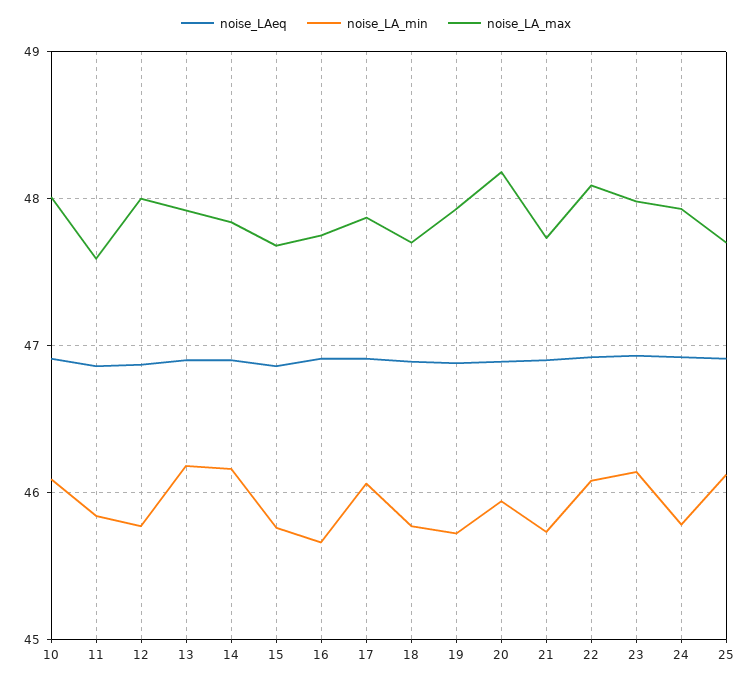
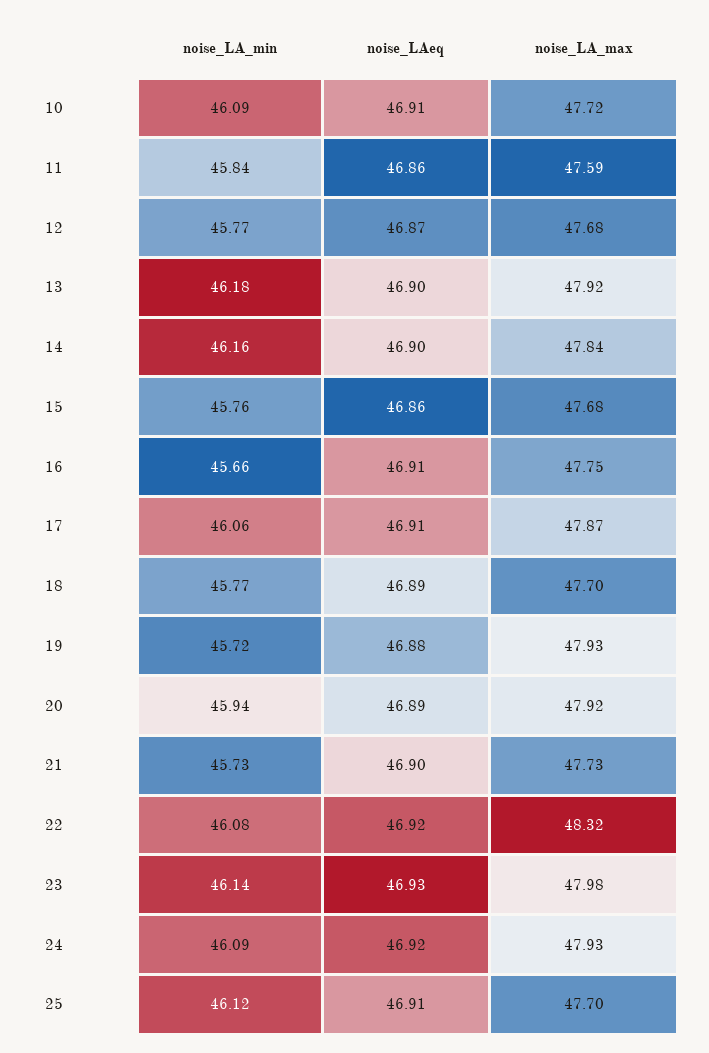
noise_LA_max, 10: 48 -> 47.72
noise_LA_max, 12: 48 -> 47.68
noise_LA_max, 20: 48.2 -> 47.92
noise_LA_max, 22: 48.1 -> 48.32
noise_LA_min, 24: 45.8 -> 46.09

